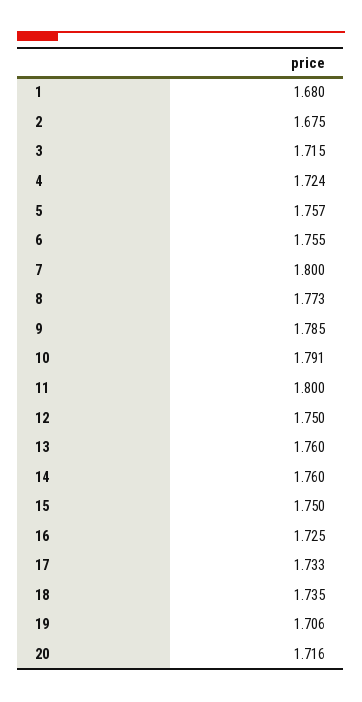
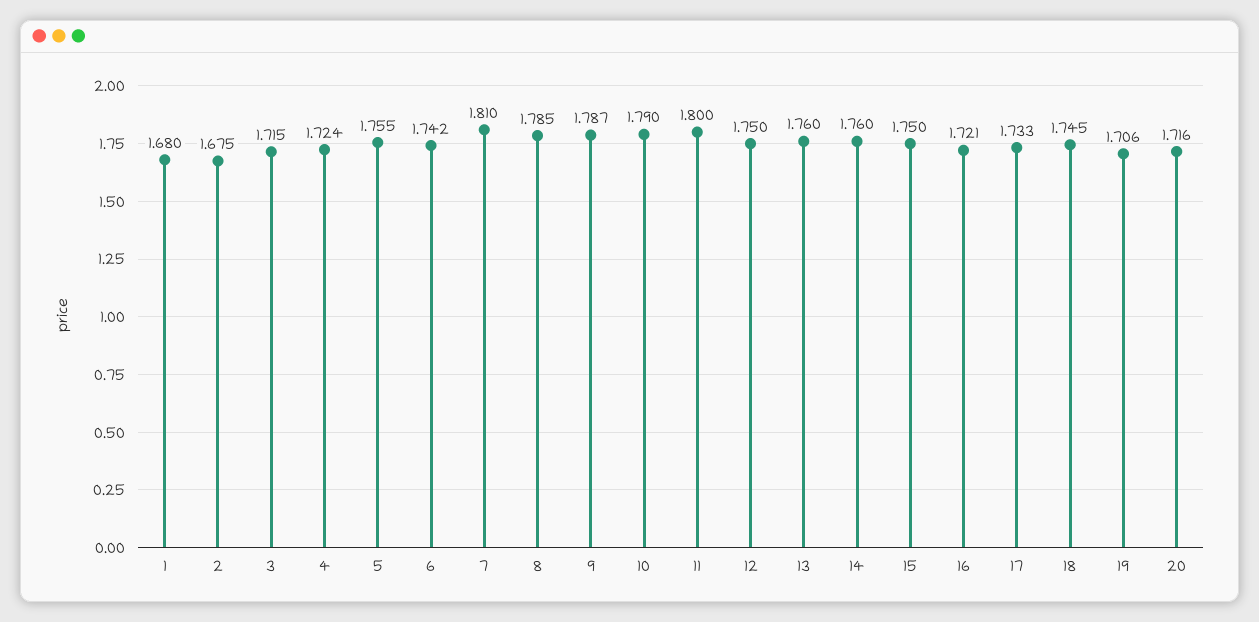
5: 1.757 -> 1.755
6: 1.755 -> 1.742
7: 1.8 -> 1.81
8: 1.773 -> 1.785
9: 1.785 -> 1.787
10: 1.791 -> 1.79
16: 1.725 -> 1.721
18: 1.735 -> 1.745

